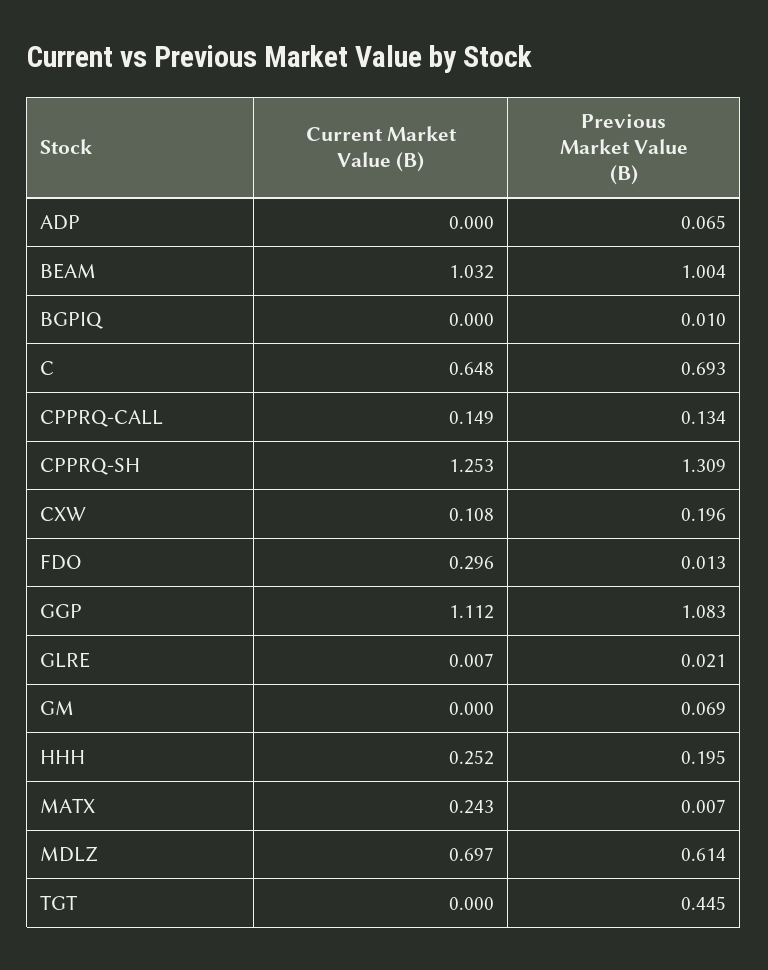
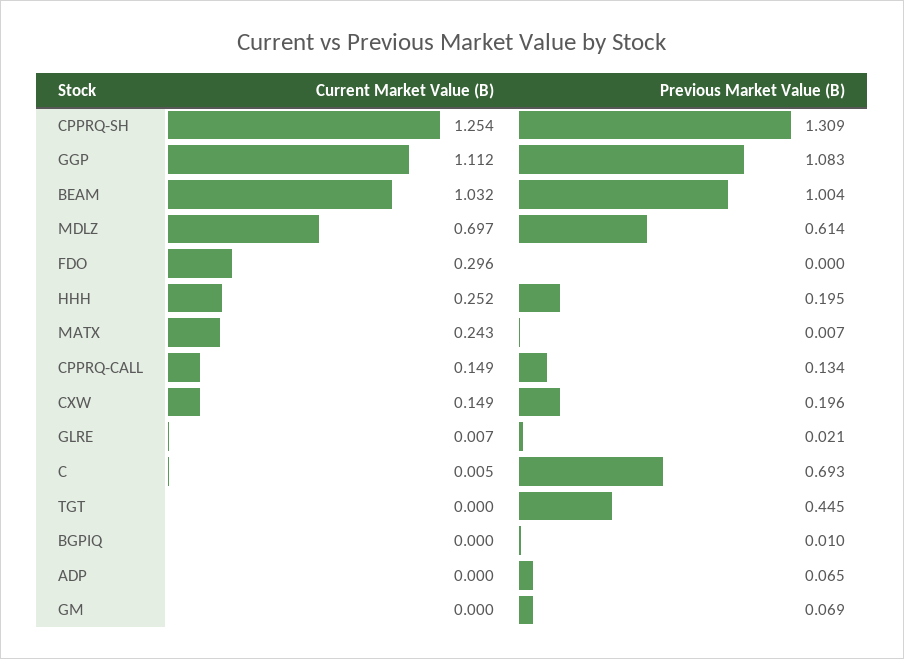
Current Market Value (B), C: 0.648 -> 0.005
Current Market Value (B), CPPRQ-SH: 1.253 -> 1.254
Current Market Value (B), CXW: 0.108 -> 0.149
Previous Market Value (B), FDO: 0.013 -> 0

